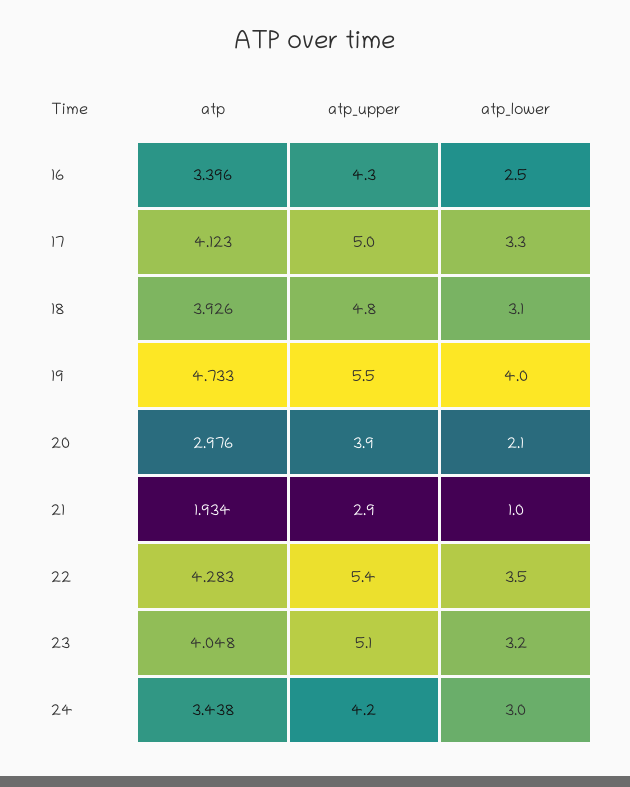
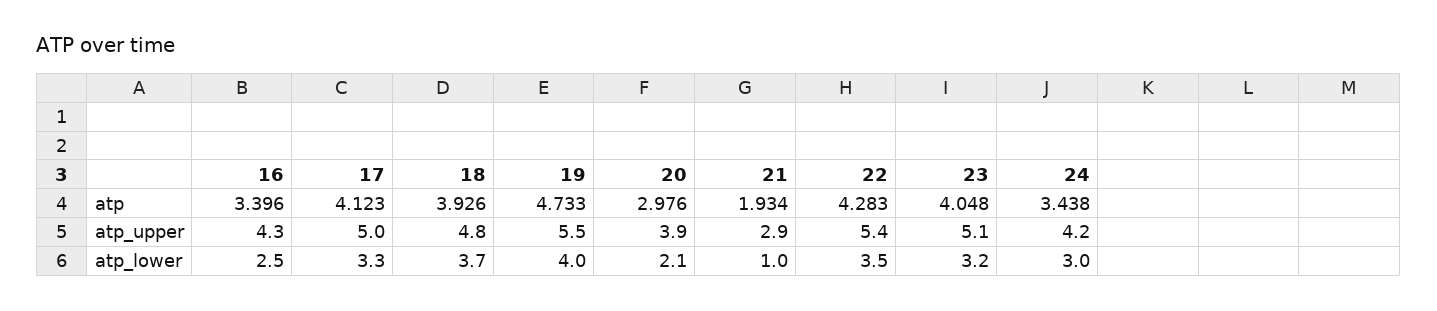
atp_lower, 18: 3.1 -> 3.7

